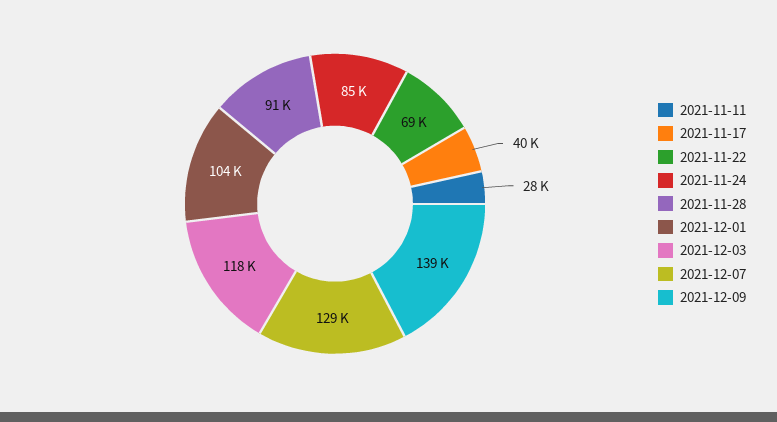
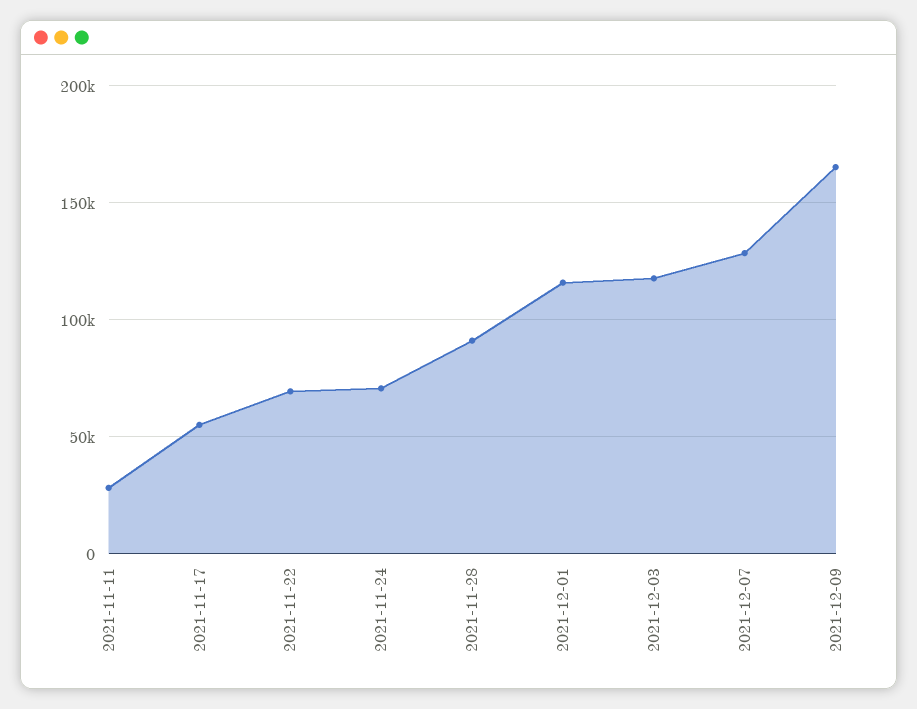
2021-11-17: 40000 -> 55000
2021-11-24: 85000 -> 70000
2021-12-01: 104000 -> 115000
2021-12-09: 139000 -> 165000

